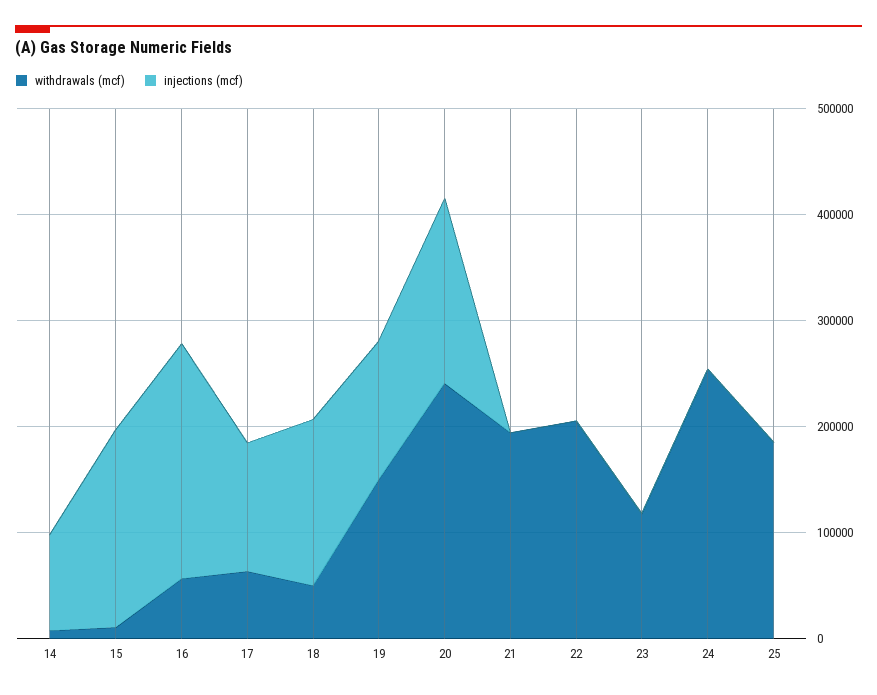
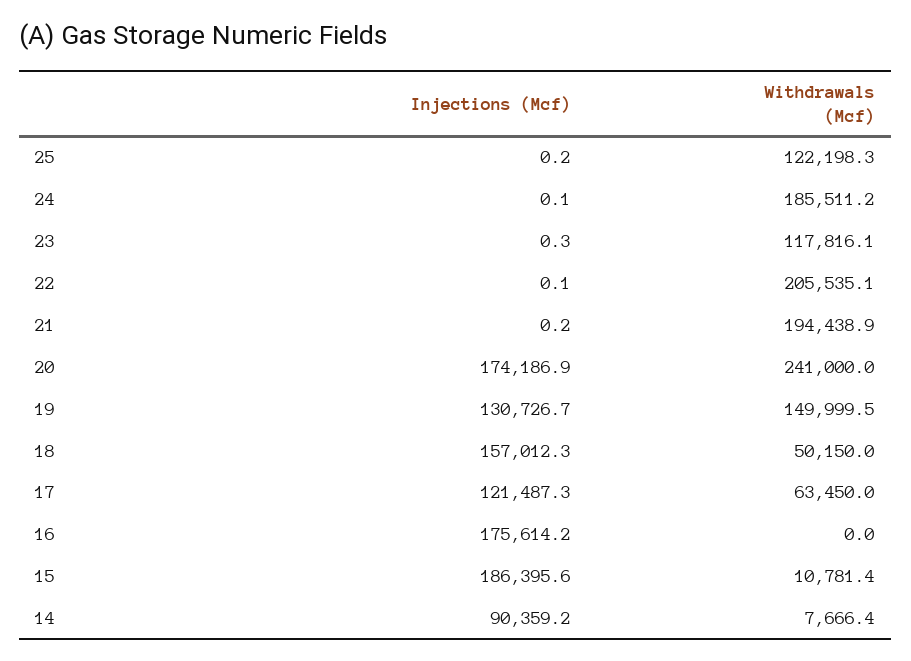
withdrawals (mcf), 16: 60000 -> 0
injections (mcf), 16: 220000 -> 175614.2
withdrawals (mcf), 24: 260000 -> 185511.2
withdrawals (mcf), 25: 180000 -> 122198.3

